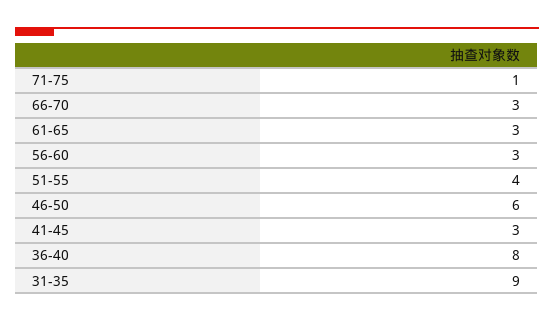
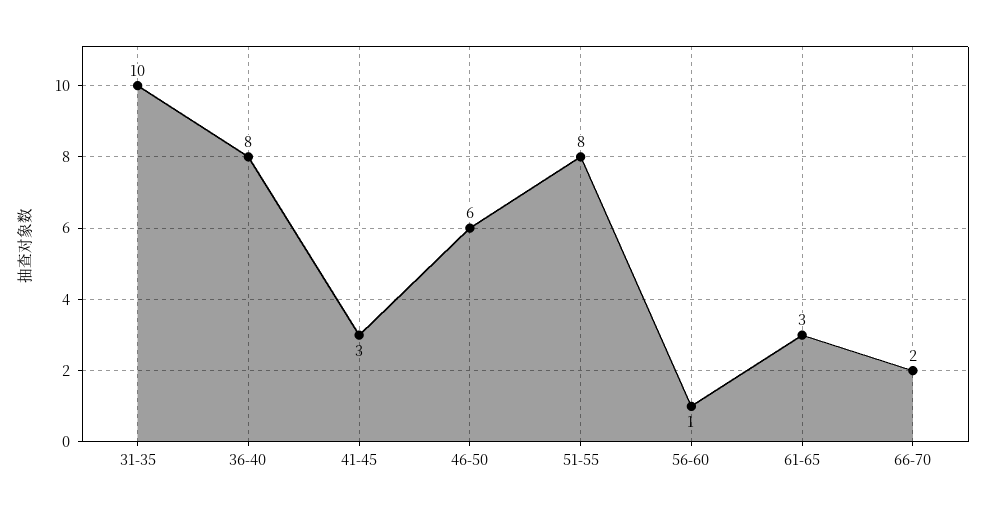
71-75: 1 -> none
66-70: 3 -> 2
56-60: 3 -> 1
51-55: 4 -> 8
31-35: 9 -> 10

